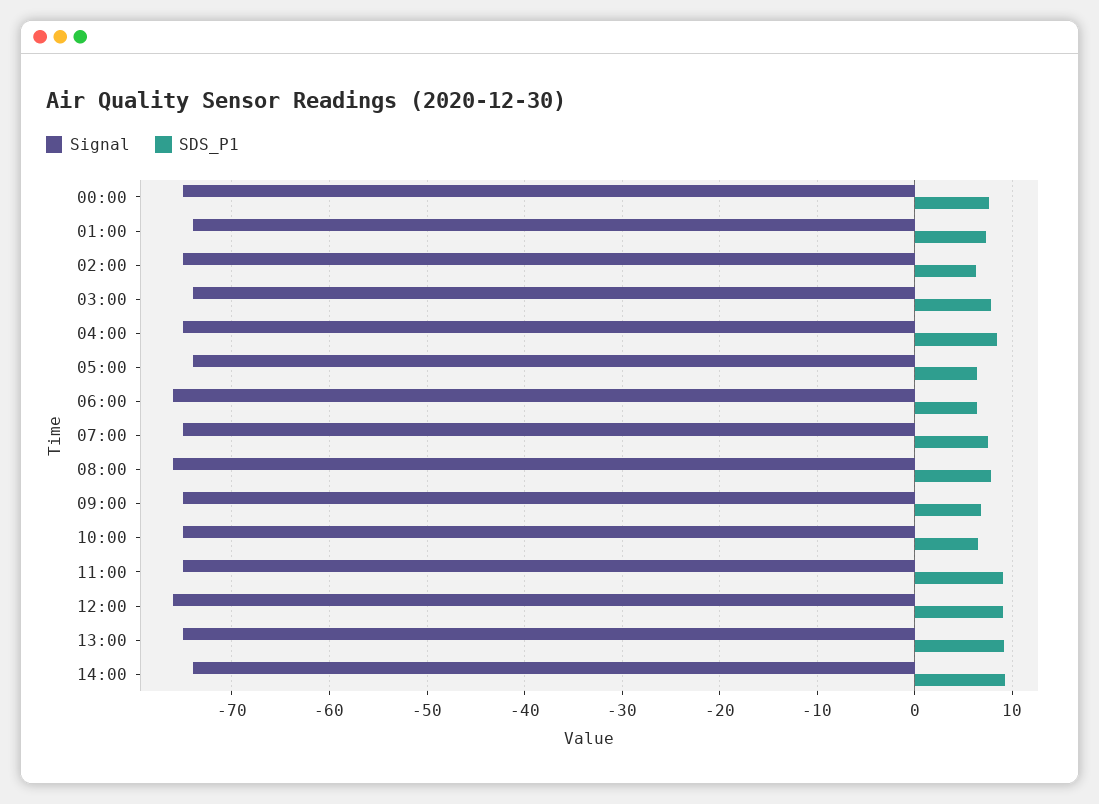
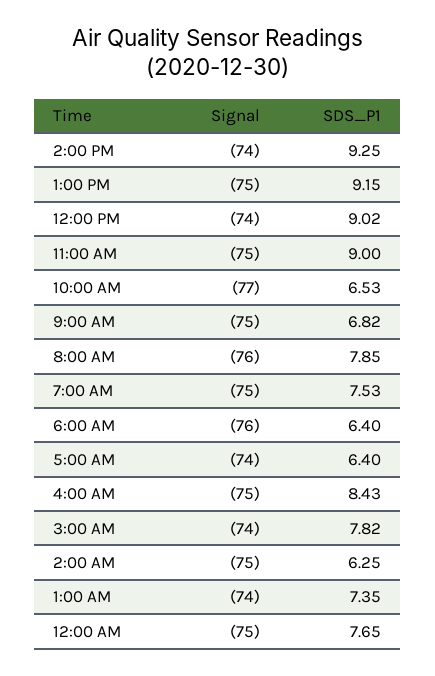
Signal, 10:00: -75 -> -77
Signal, 12:00: -76 -> -74

